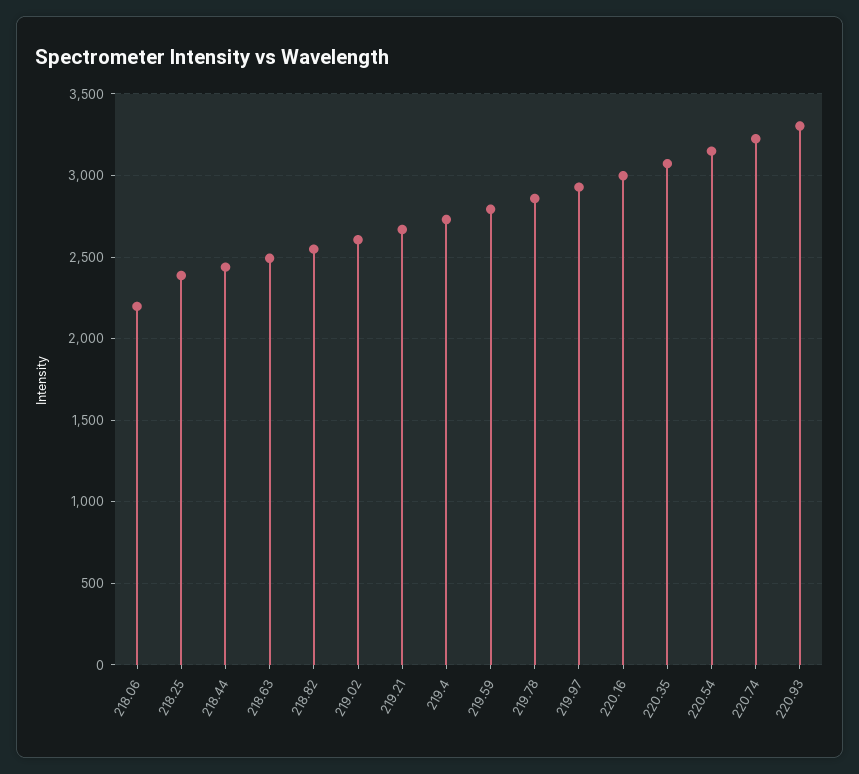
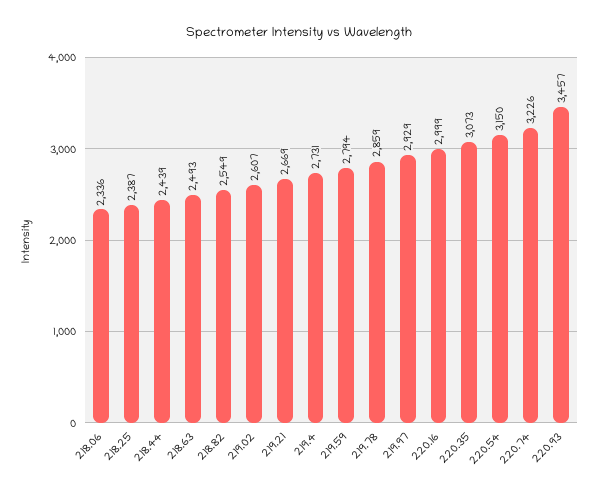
218.06: 2200 -> 2336
220.93: 3300 -> 3457

